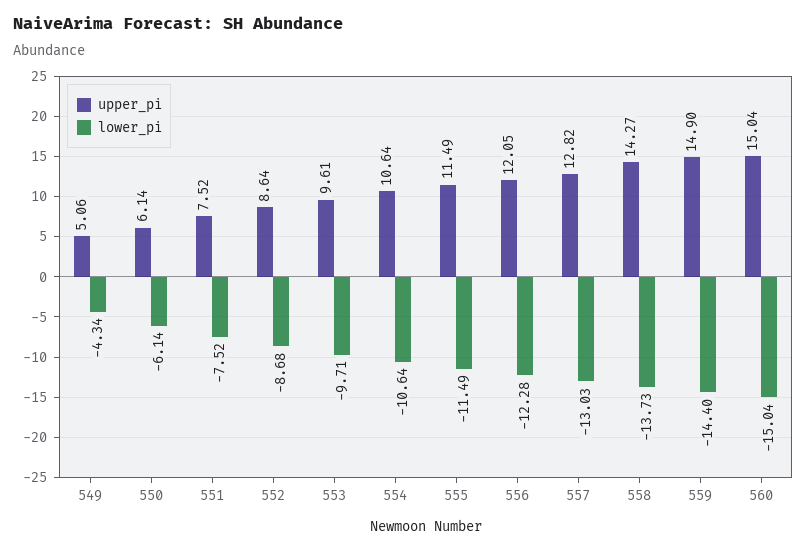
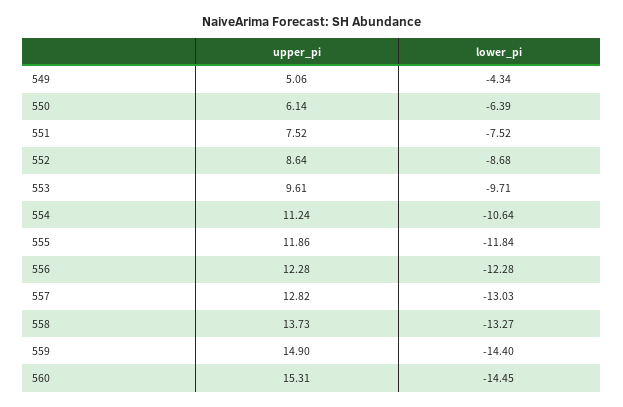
lower_pi, 550: -6.14 -> -6.39
upper_pi, 554: 10.64 -> 11.24
upper_pi, 555: 11.49 -> 11.86
lower_pi, 555: -11.49 -> -11.84
upper_pi, 556: 12.05 -> 12.28
upper_pi, 558: 14.27 -> 13.73
lower_pi, 558: -13.73 -> -13.27
upper_pi, 560: 15.04 -> 15.31
lower_pi, 560: -15.04 -> -14.45

